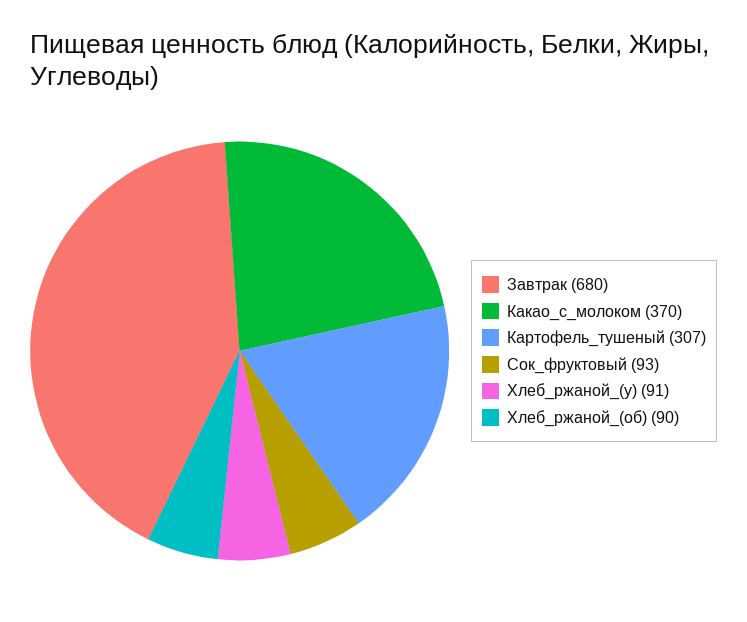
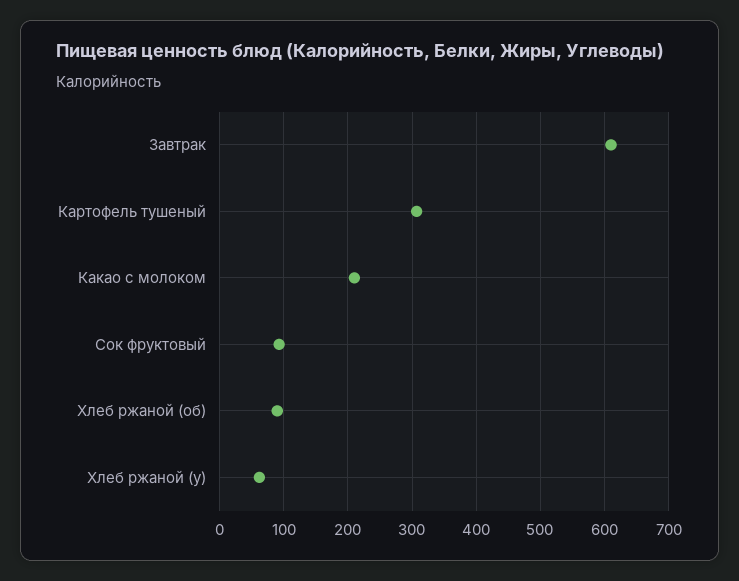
Завтрак: 680 -> 610
Какао_с_молоком: 370 -> 210
Хлеб_ржаной_(у): 91 -> 60

